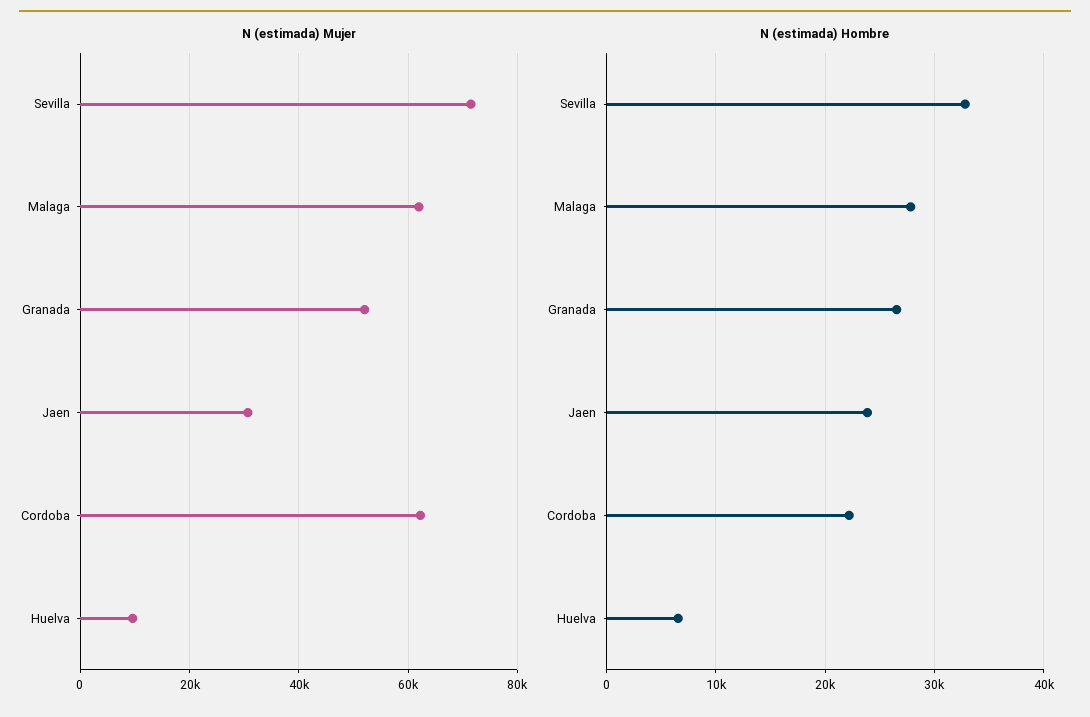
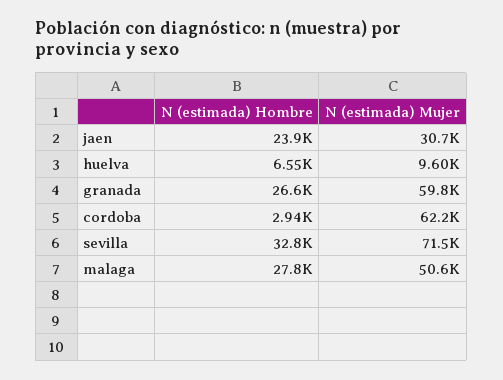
N (estimada) Mujer, Malaga: 62000 -> 50600
N (estimada) Mujer, Granada: 52000 -> 59800
N (estimada) Hombre, Cordoba: 22000 -> 2940

